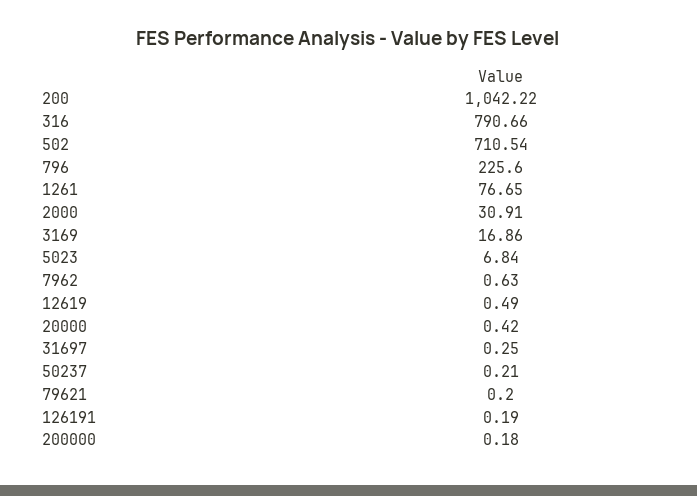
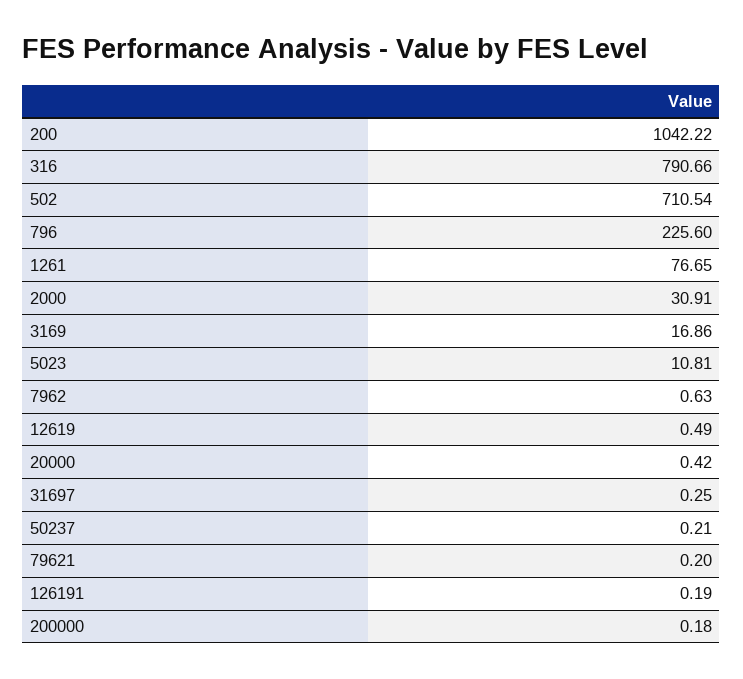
5023: 6.84 -> 10.81

